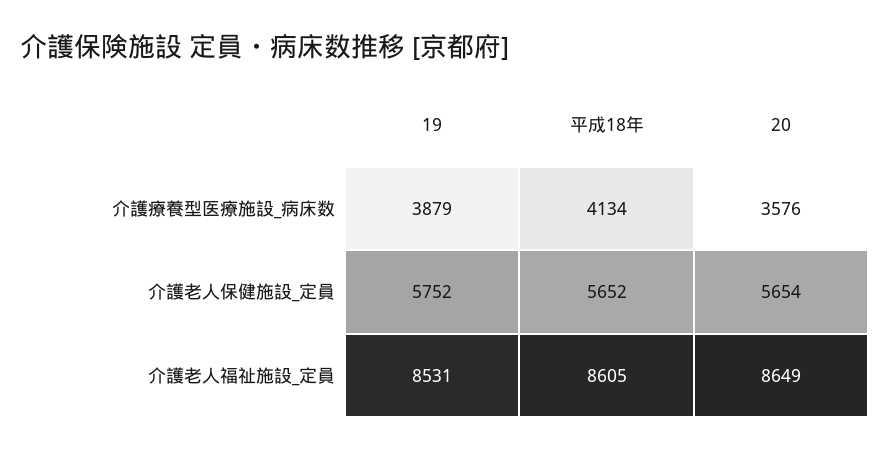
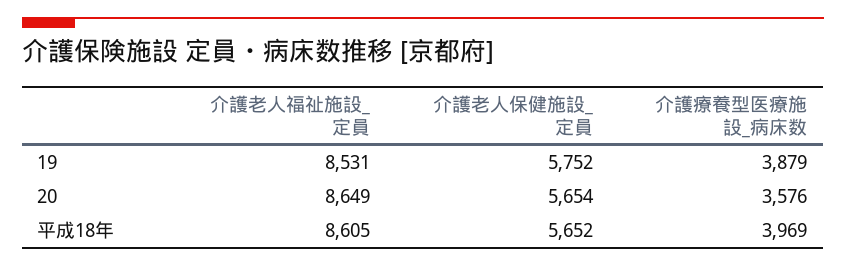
平成18年, 介護療養型医療施設_病床数: 4134 -> 3969

